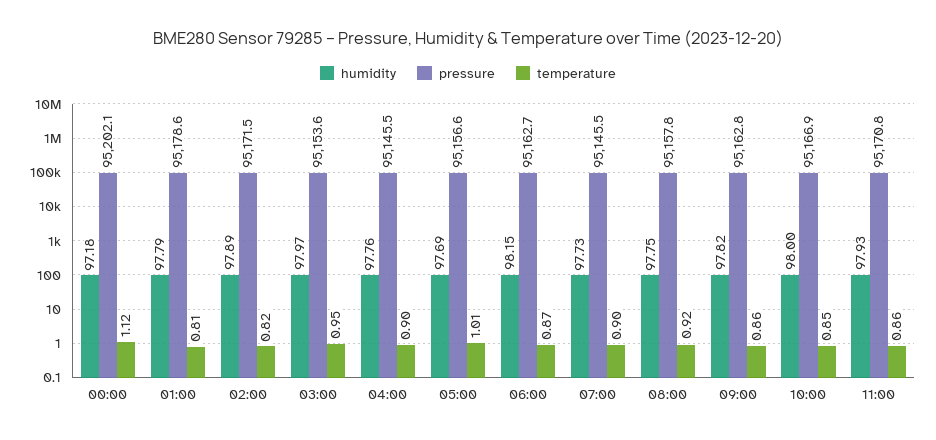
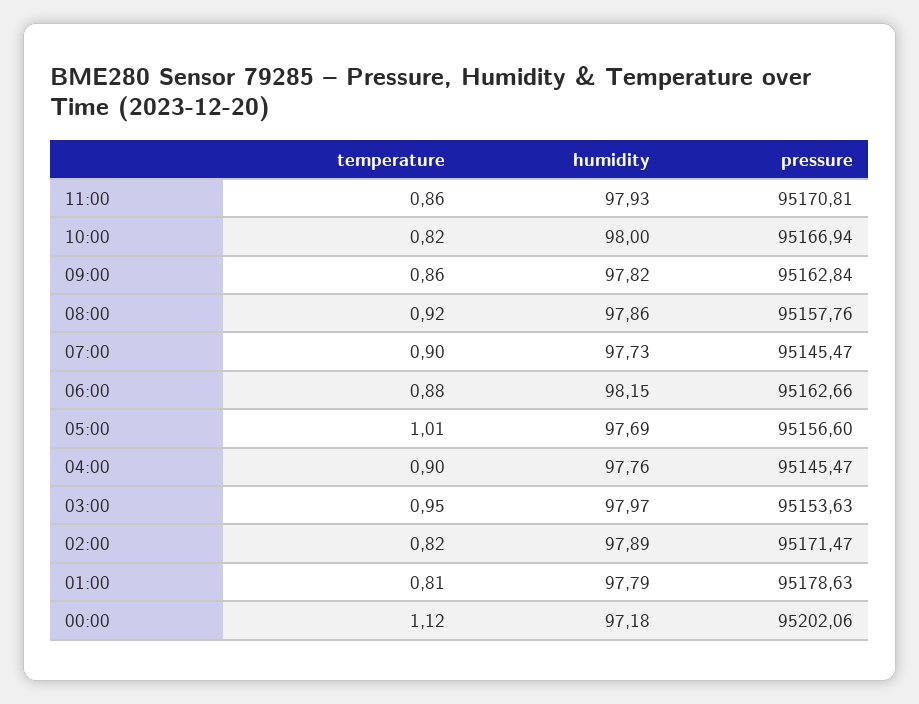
temperature, 06:00: 0.87 -> 0.88
humidity, 08:00: 97.75 -> 97.86
temperature, 10:00: 0.85 -> 0.82

